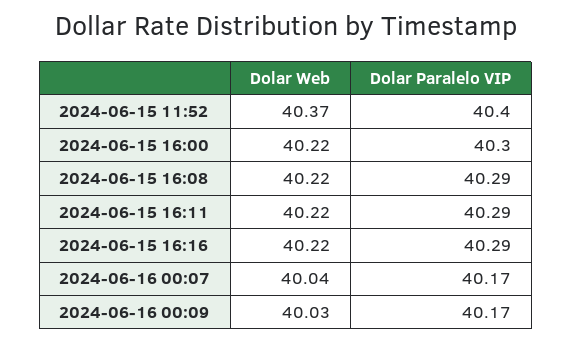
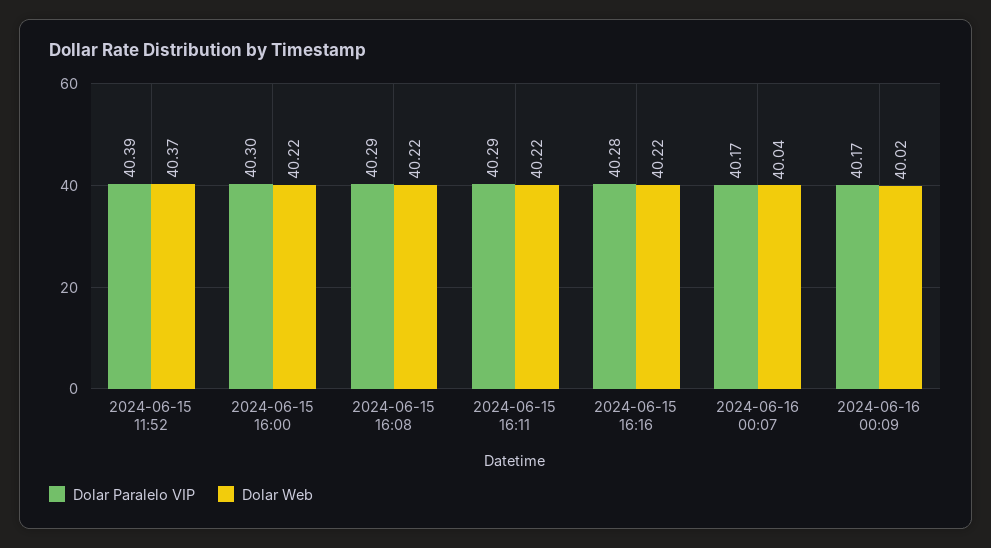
Dolar Paralelo VIP, 2024-06-15 11:52: 40.4 -> 40.39
Dolar Paralelo VIP, 2024-06-15 16:16: 40.29 -> 40.28
Dolar Web, 2024-06-16 00:09: 40.03 -> 40.02

